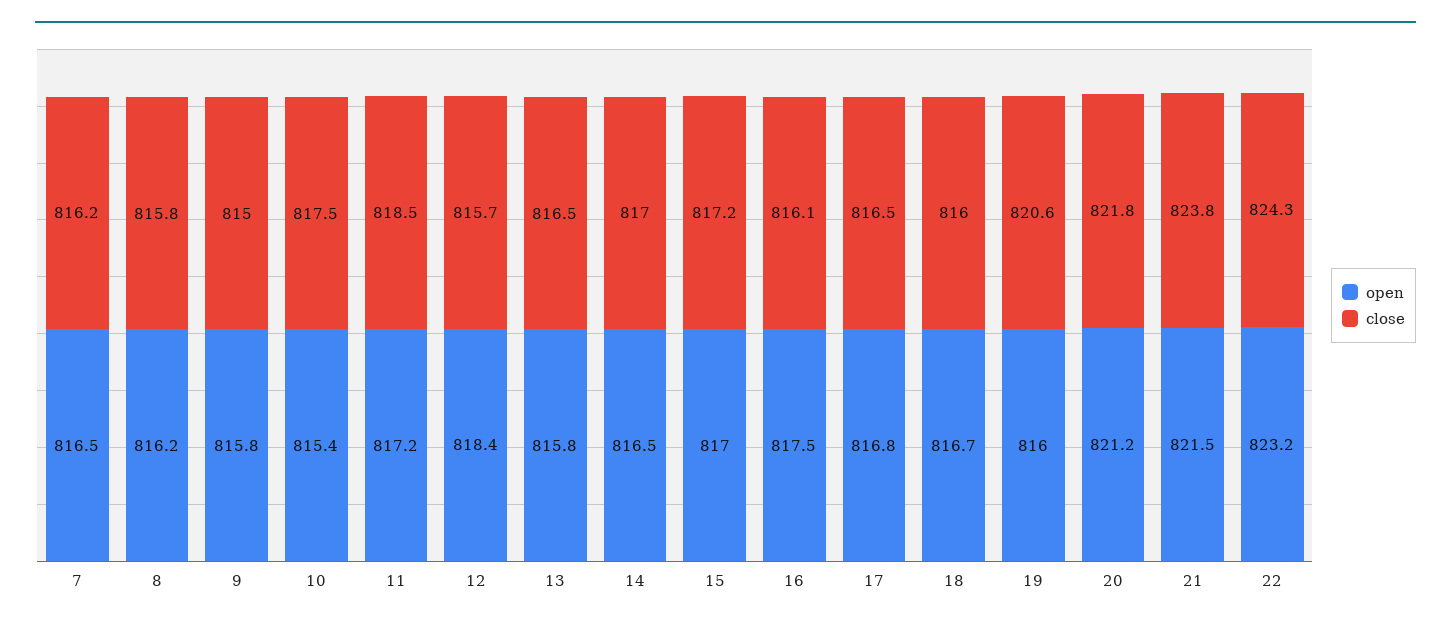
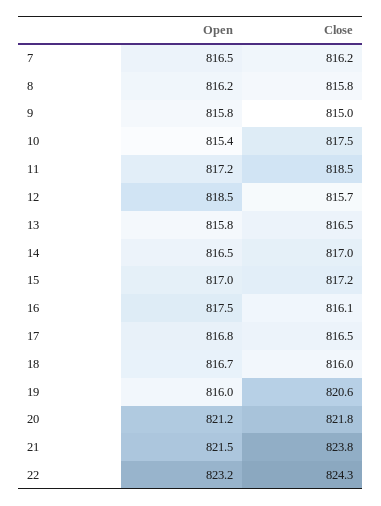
open, 12: 818.4 -> 818.5

